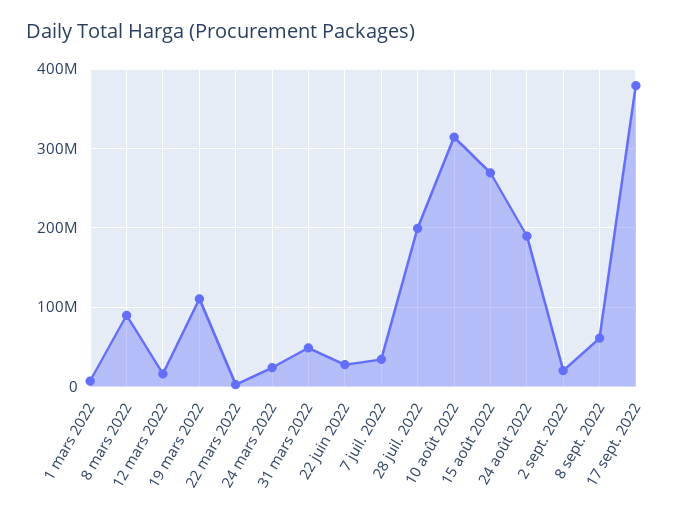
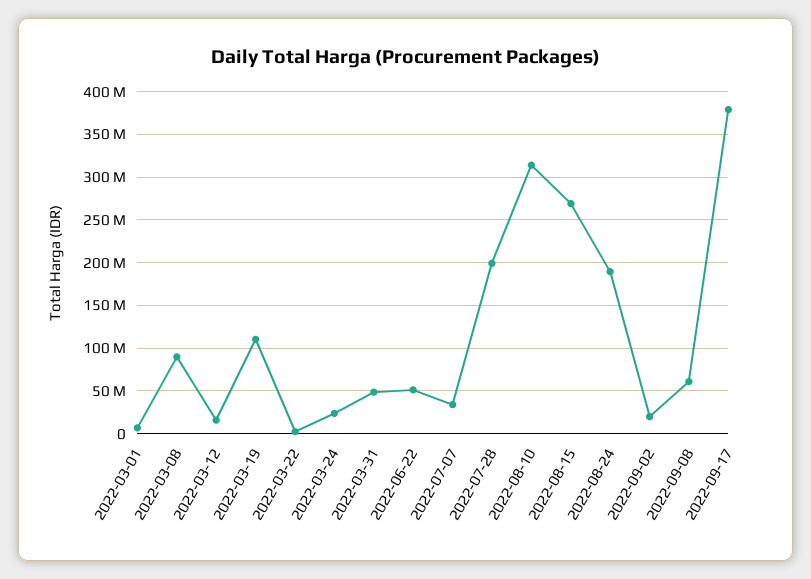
22 juin 2022: 30000000 -> 50000000

